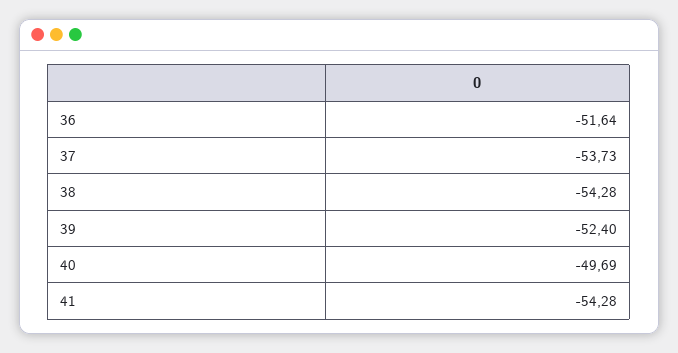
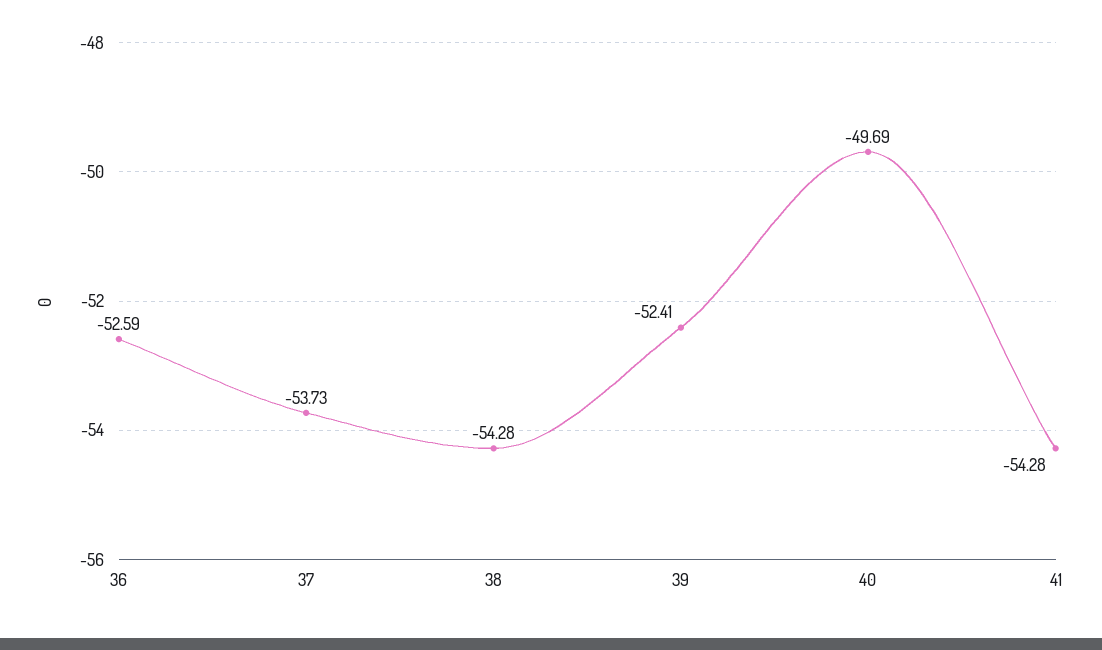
36: -51.64 -> -52.59
39: -52.4 -> -52.41

